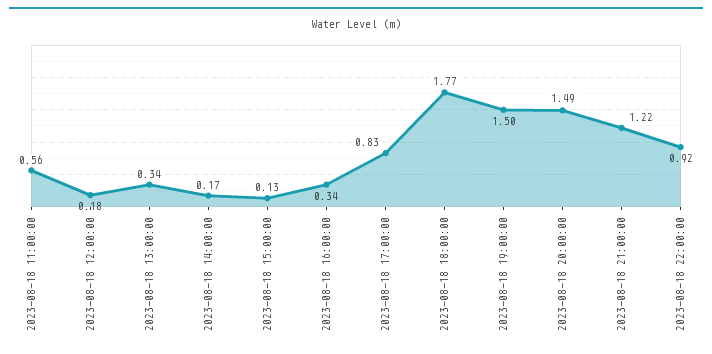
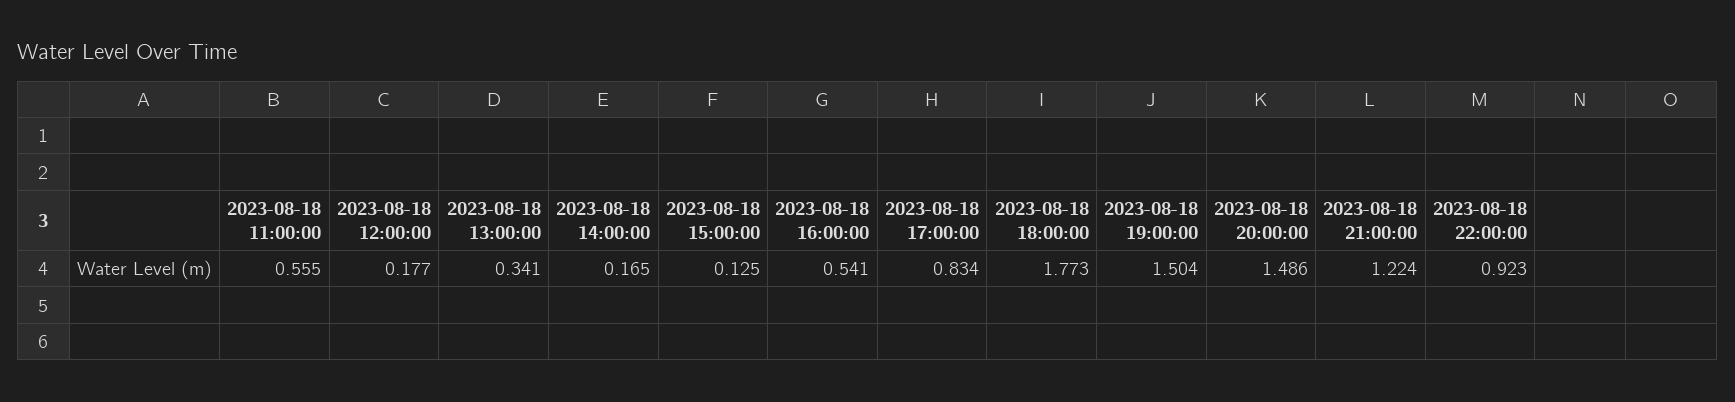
2023-08-18 16:00:00: 0.34 -> 0.541

